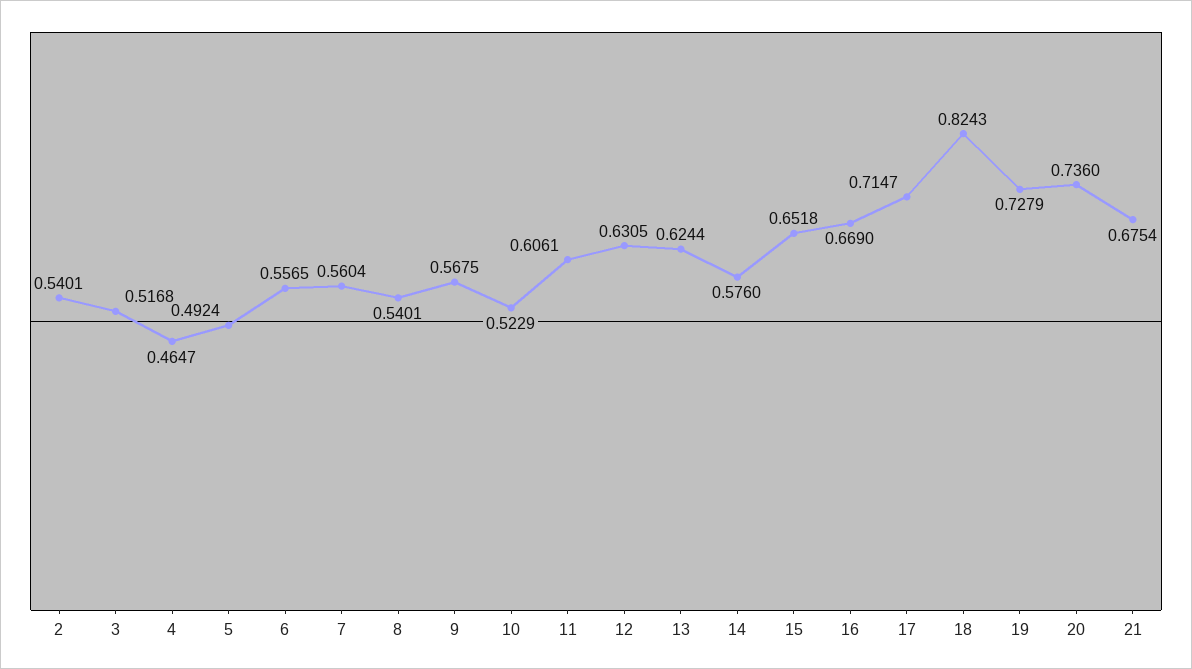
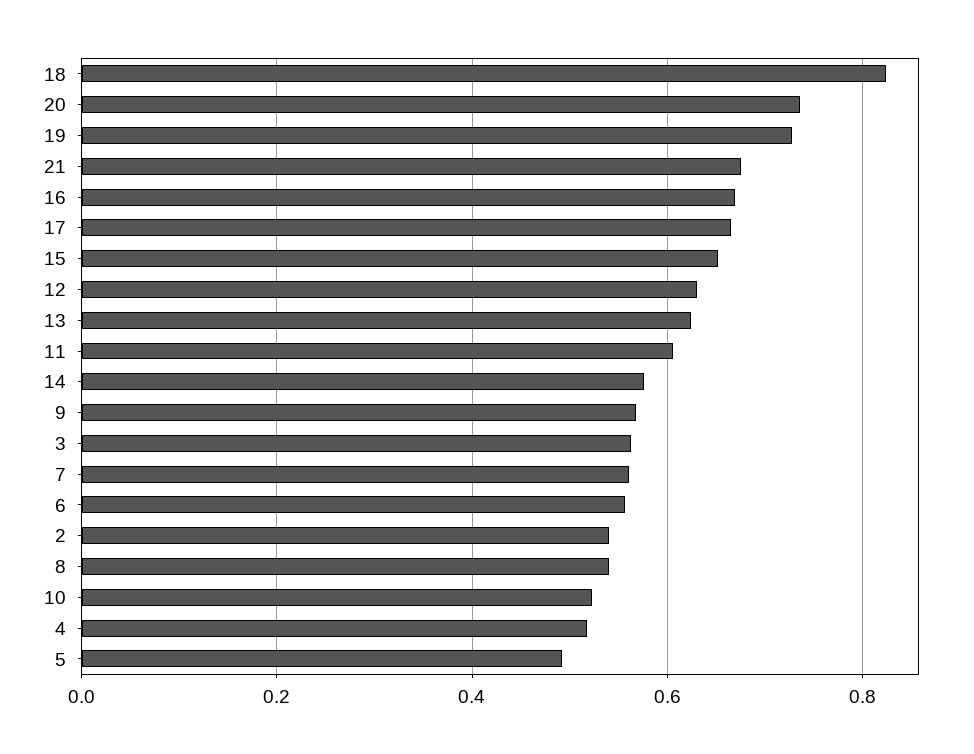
3: 0.5168 -> 0.56
4: 0.4647 -> 0.52
17: 0.7147 -> 0.66

